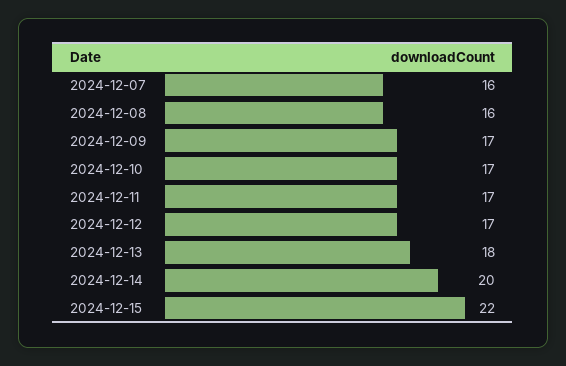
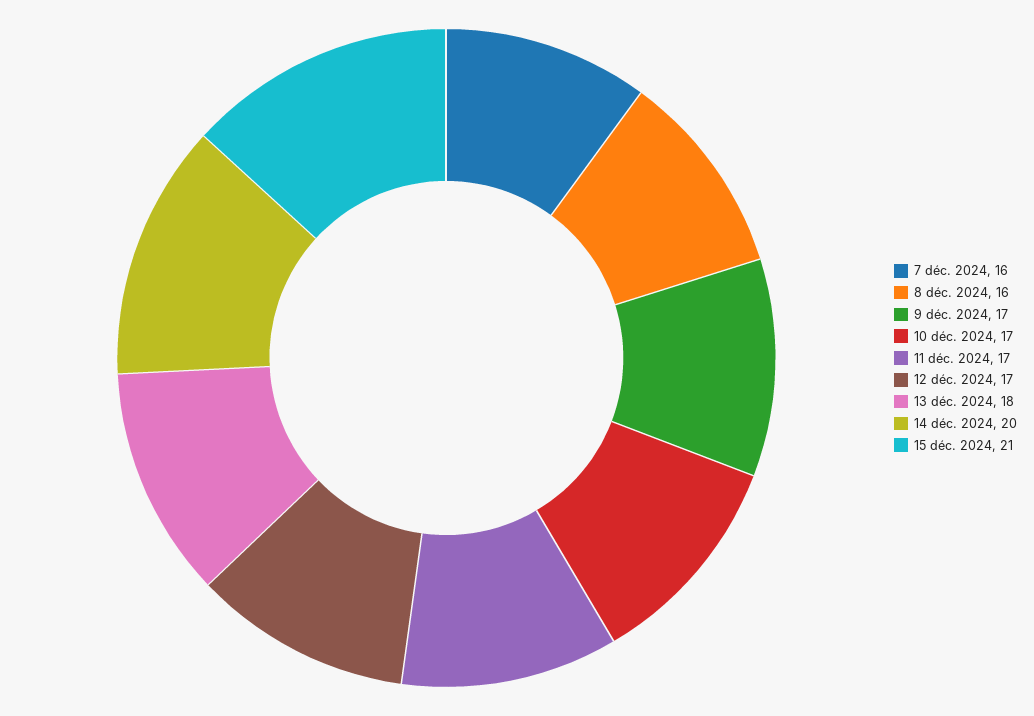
2024-12-15: 22 -> 21

